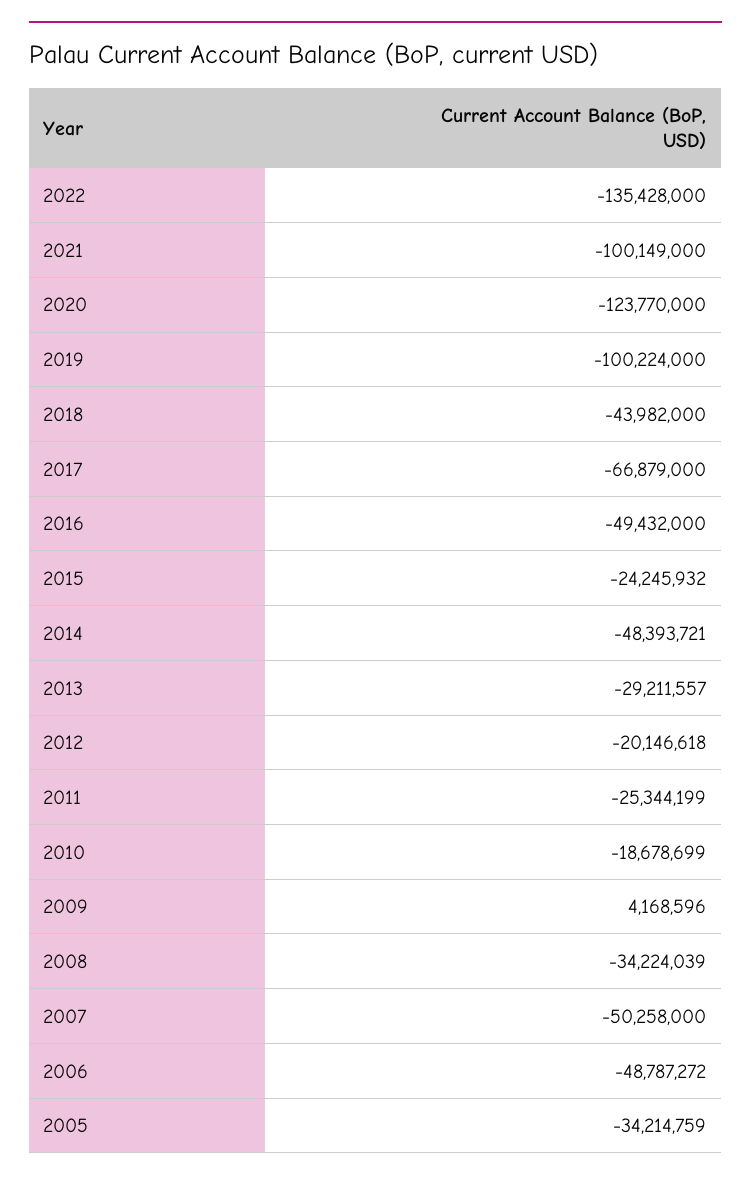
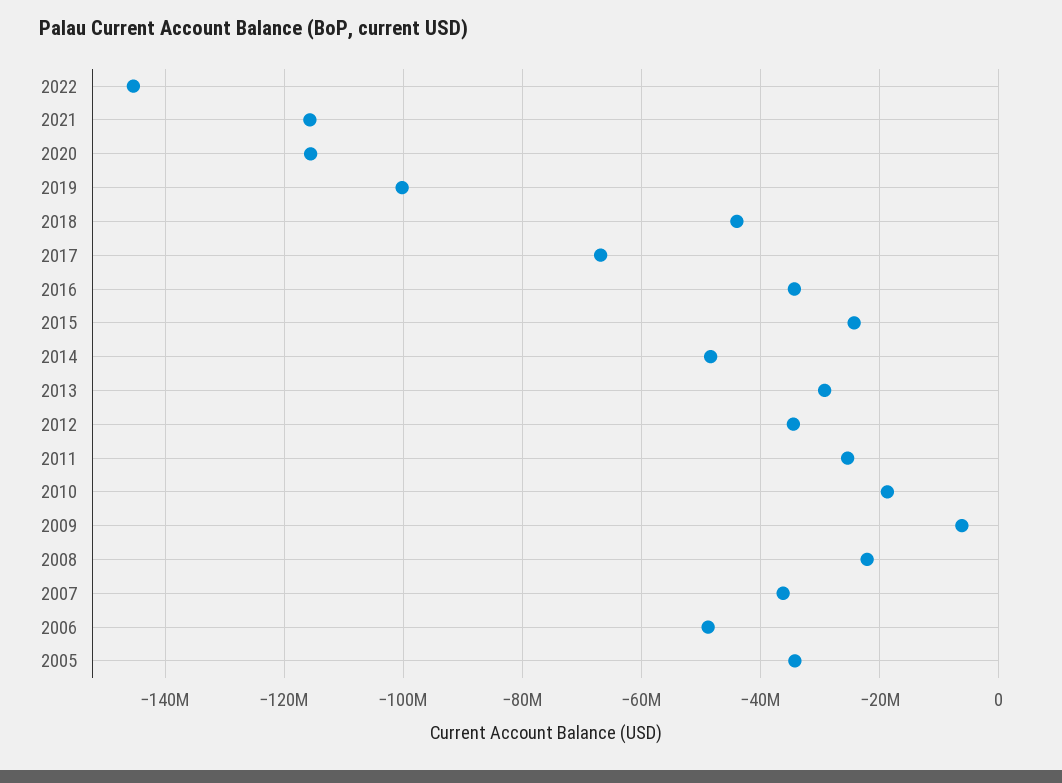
2022: -135428000 -> -146000000
2021: -100149000 -> -116000000
2020: -123770000 -> -116000000
2016: -49432000 -> -34000000
2012: -20146618 -> -34000000
2009: 4168596 -> -6000000
2008: -34224039 -> -22000000
2007: -50258000 -> -36000000

